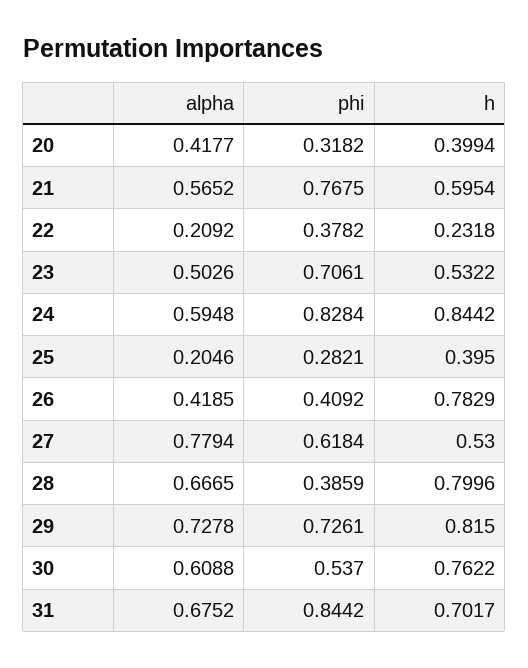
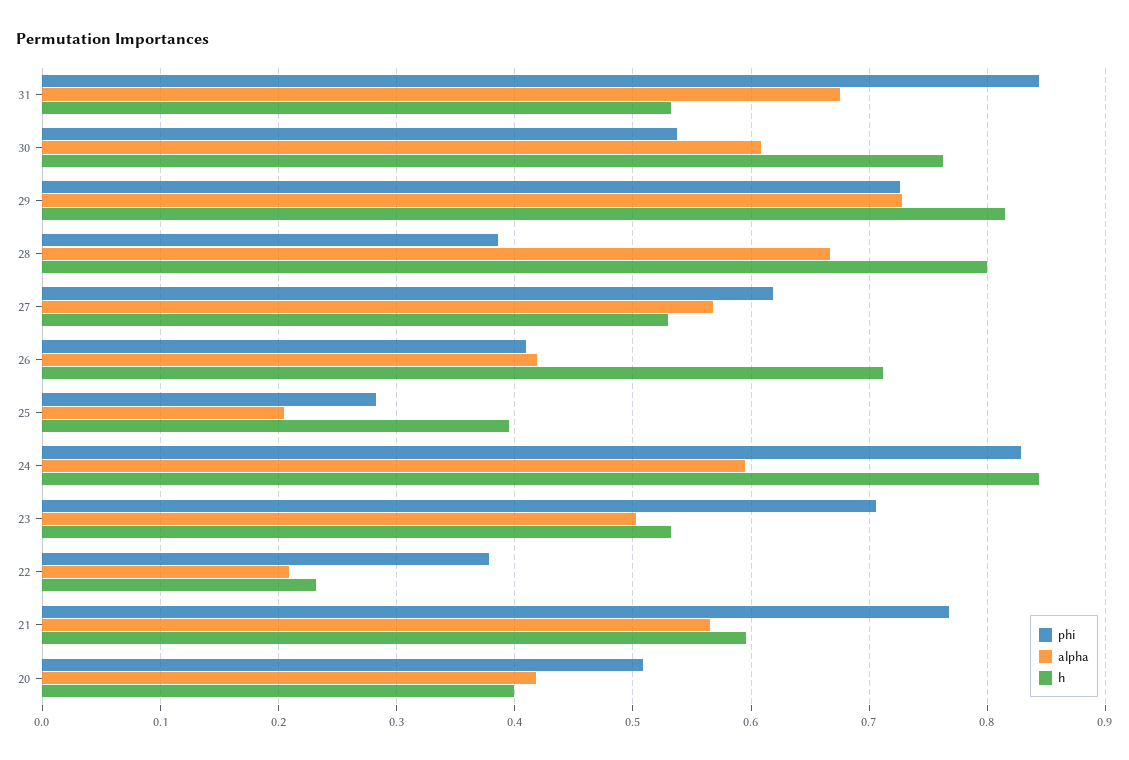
phi, 20: 0.3182 -> 0.51
h, 26: 0.7829 -> 0.71
alpha, 27: 0.7794 -> 0.57
h, 31: 0.7017 -> 0.53

